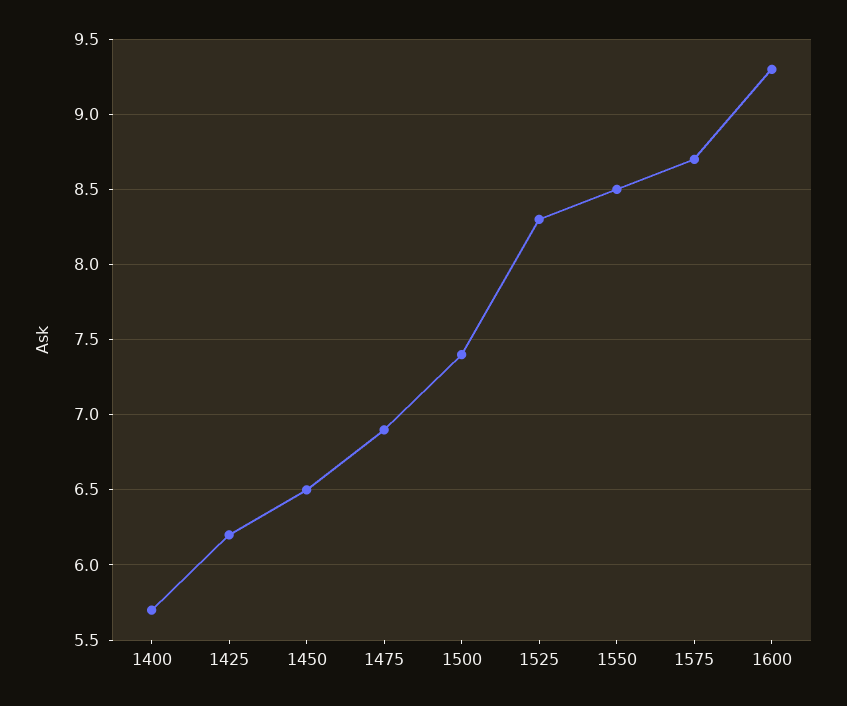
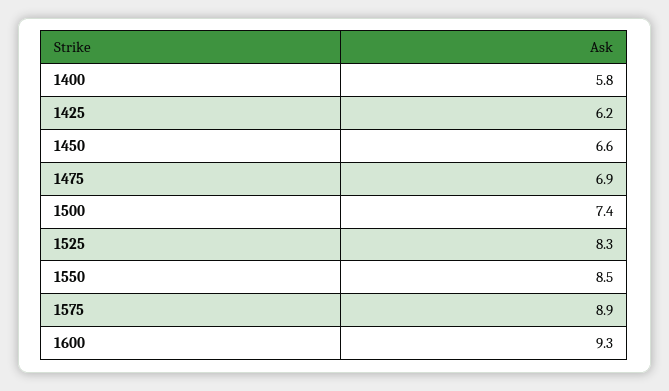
1400: 5.7 -> 5.8
1450: 6.5 -> 6.6
1575: 8.7 -> 8.9

